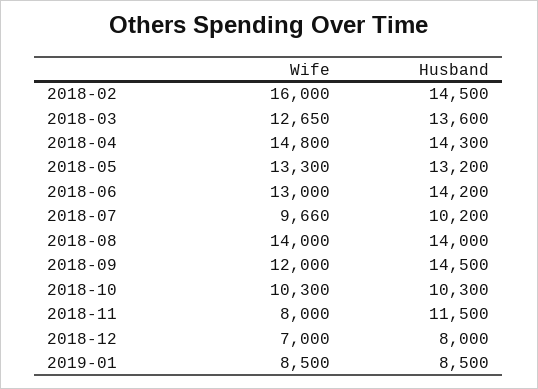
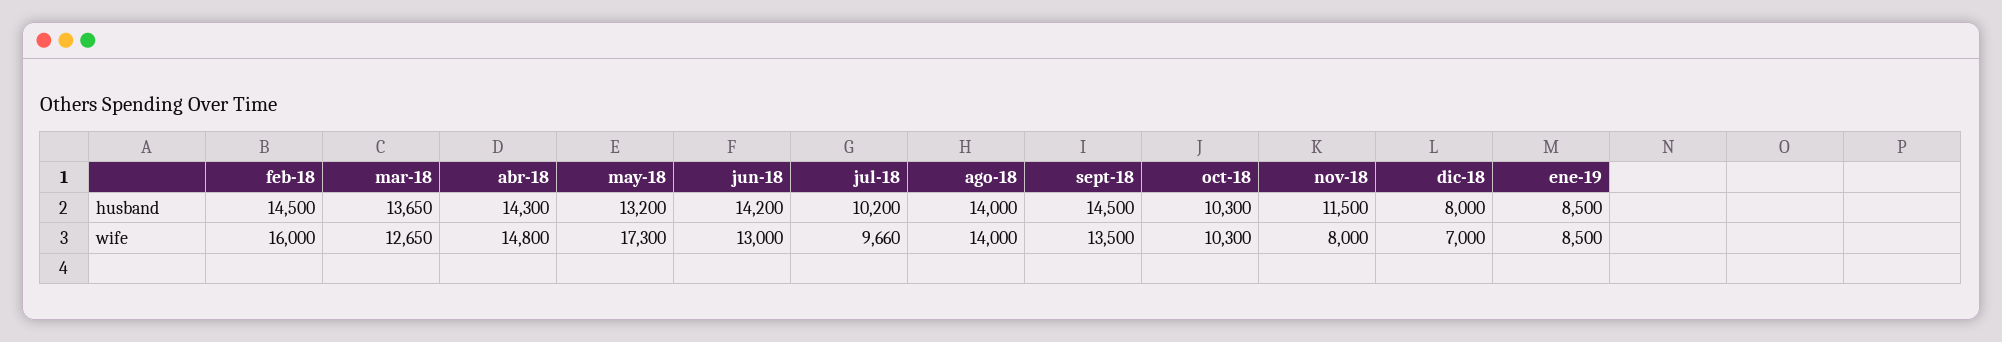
Husband, 2018-03: 13600 -> 13650
Wife, 2018-05: 13300 -> 17300
Wife, 2018-09: 12000 -> 13500

